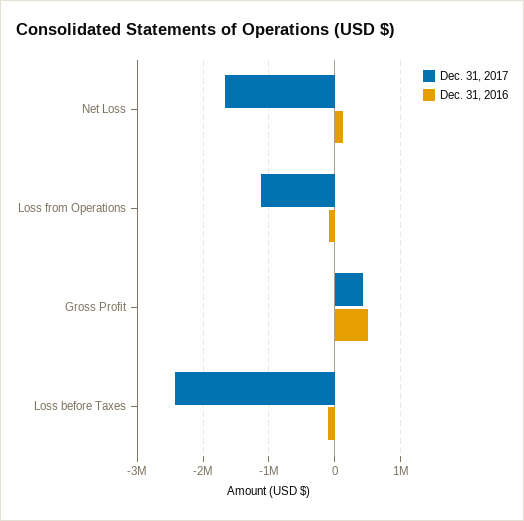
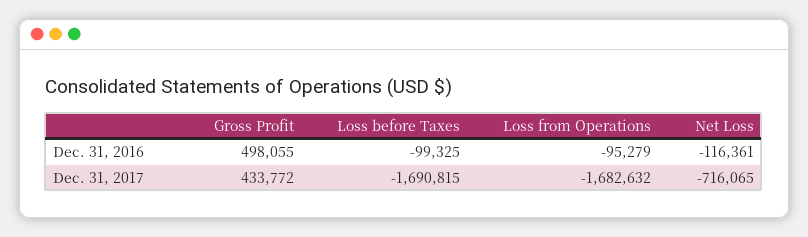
Dec. 31, 2017, Net Loss: -1700000 -> -716065
Dec. 31, 2016, Net Loss: 100000 -> -116361
Dec. 31, 2017, Loss from Operations: -1100000 -> -1682632
Dec. 31, 2017, Loss before Taxes: -2400000 -> -1690815

